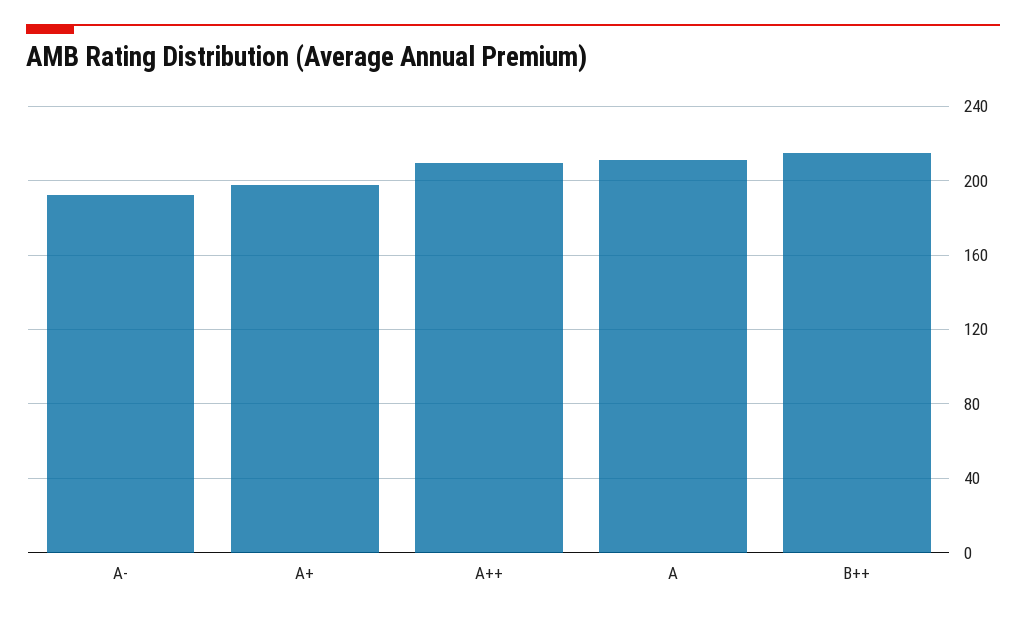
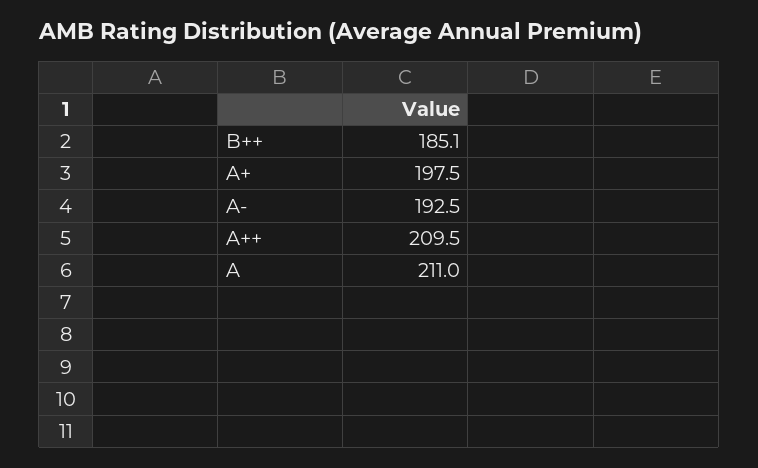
B++: 215 -> 185.1

